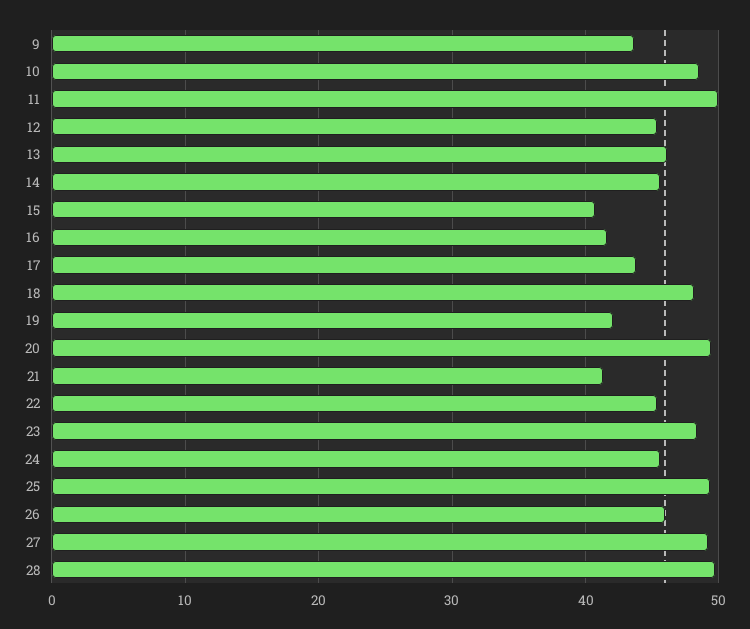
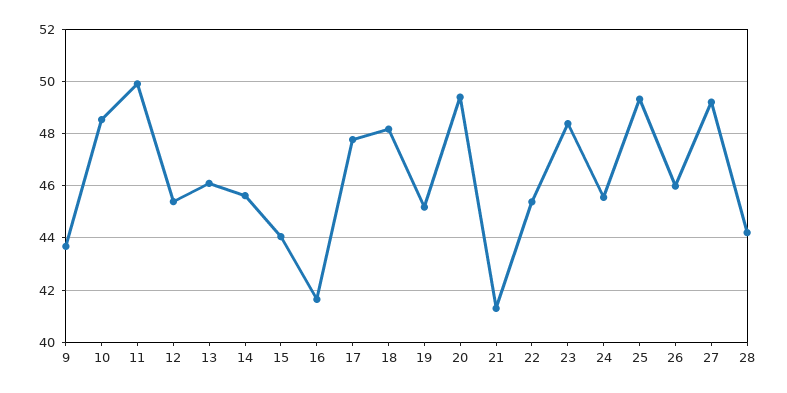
15: 41 -> 44
17: 44 -> 47.75
19: 42 -> 45.25
28: 50 -> 44.25

